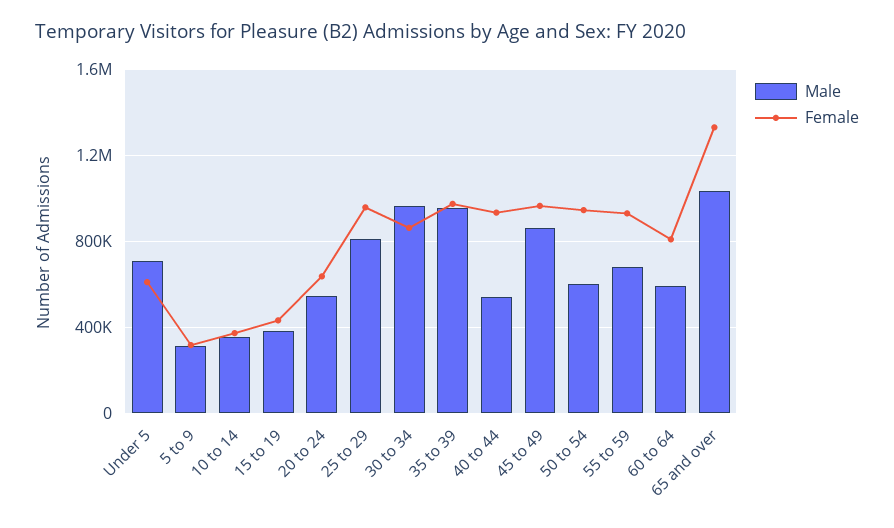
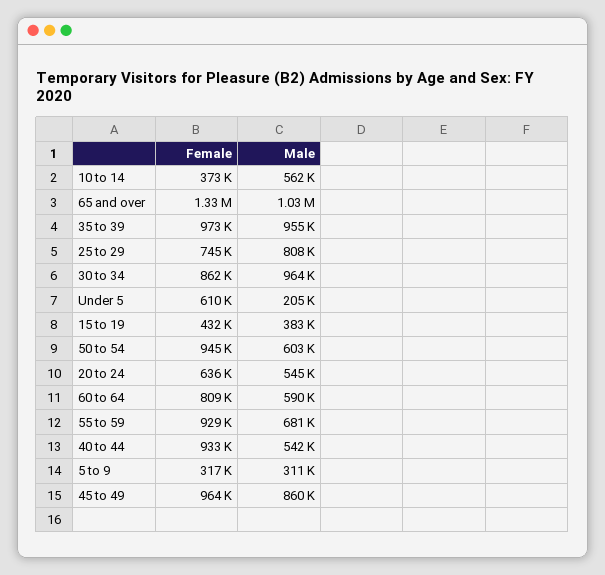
Male, Under 5: 700000 -> 205000
Male, 10 to 14: 350000 -> 562000
Female, 25 to 29: 950000 -> 745000

